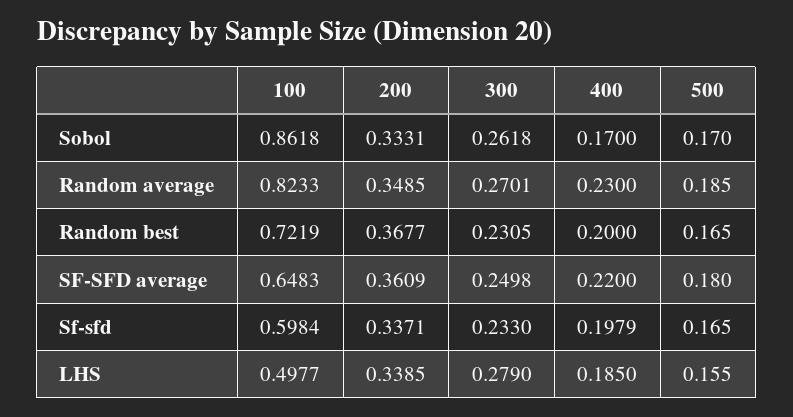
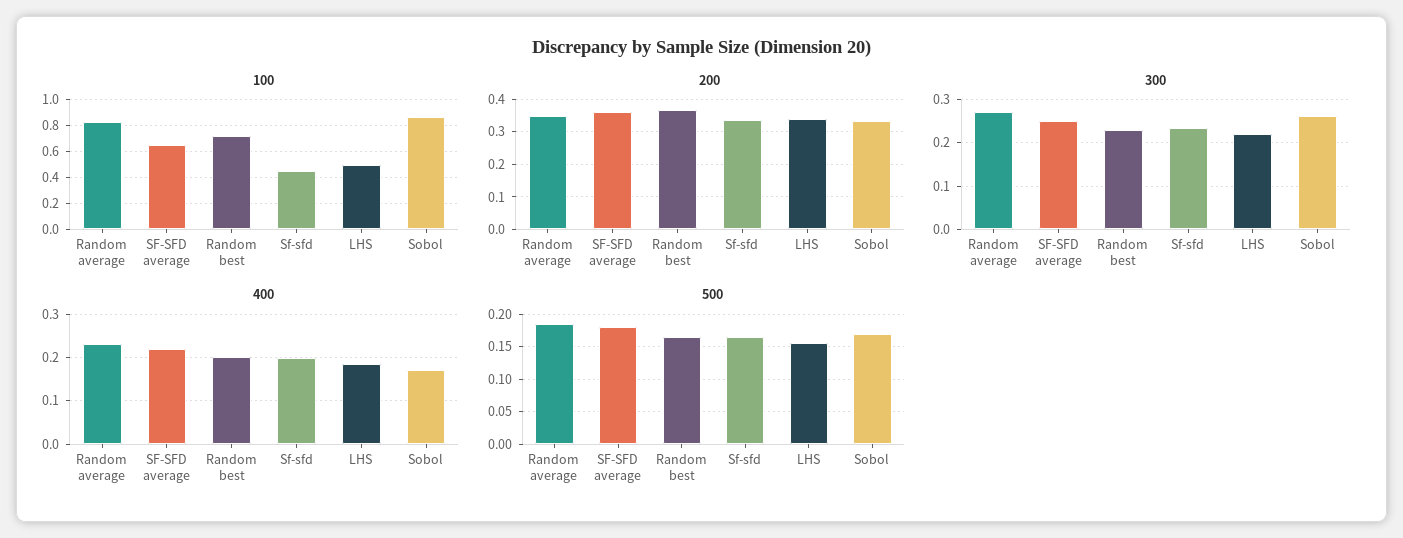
100, Sf-sfd: 0.5984 -> 0.45
300, LHS: 0.279 -> 0.22

